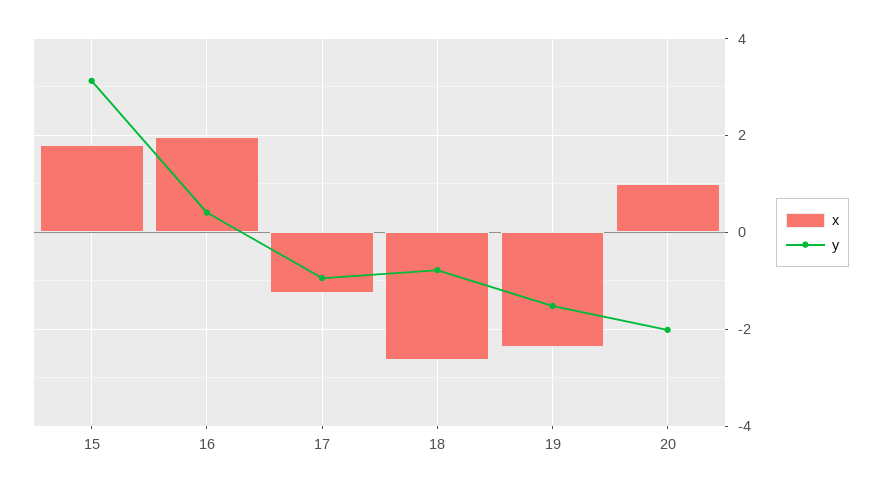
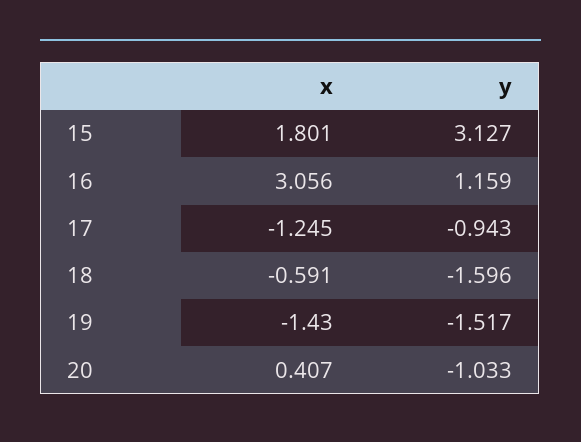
x, 16: 2 -> 3.056
y, 16: 0.4 -> 1.159
x, 18: -2.6 -> -0.591
y, 18: -0.8 -> -1.596
x, 19: -2.4 -> -1.43
x, 20: 1 -> 0.407
y, 20: -2 -> -1.033

